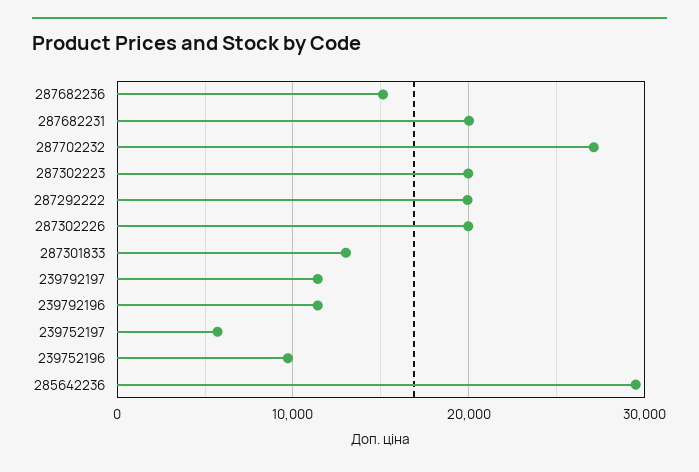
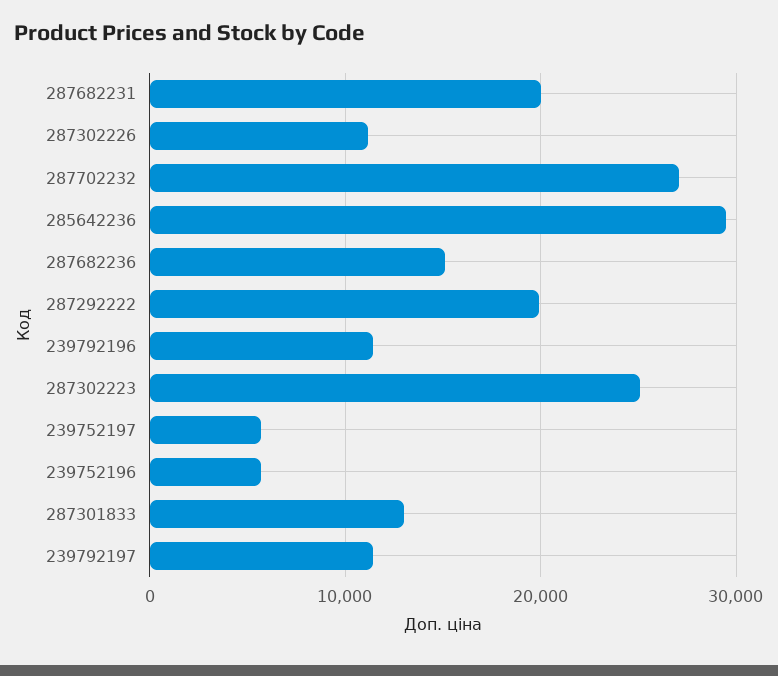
287302223: 20000 -> 25000
287302226: 20000 -> 11000
239752196: 10000 -> 6000

